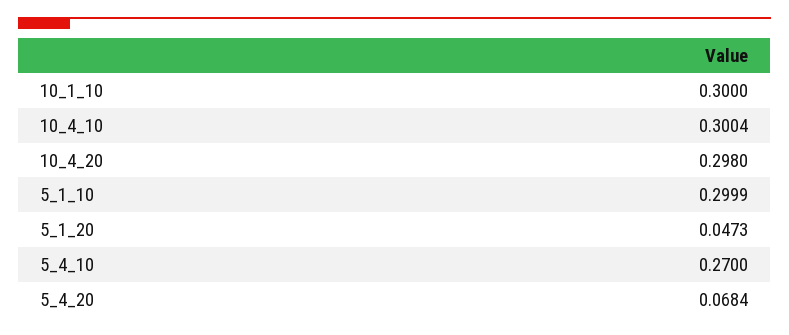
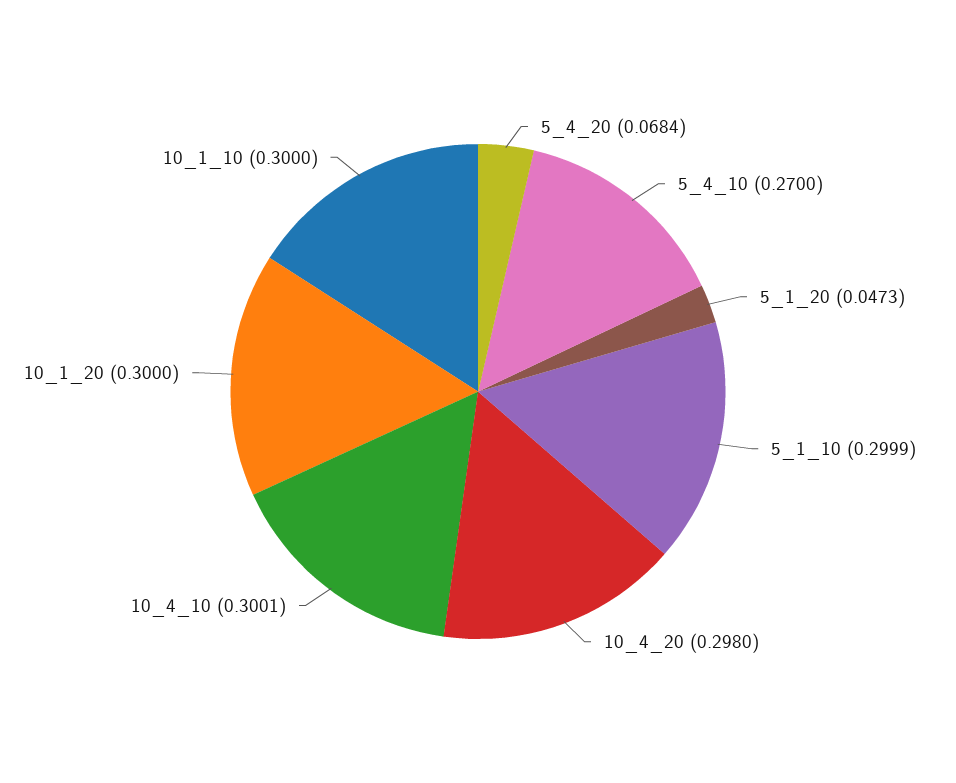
10_4_10: 0.3004 -> 0.3001
10_1_20: none -> 0.3

